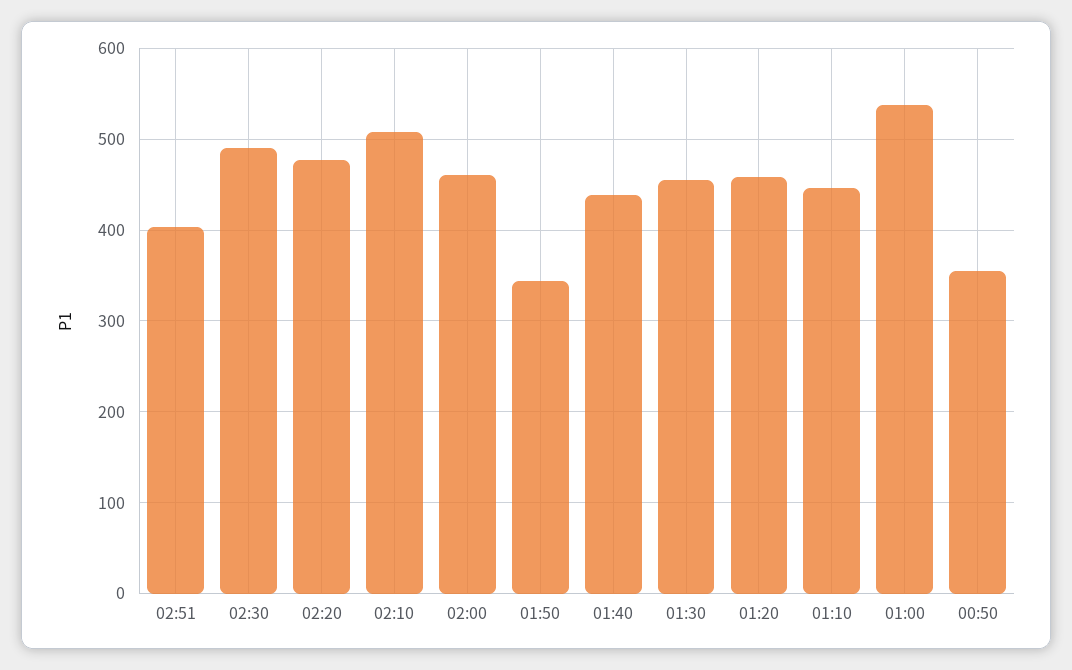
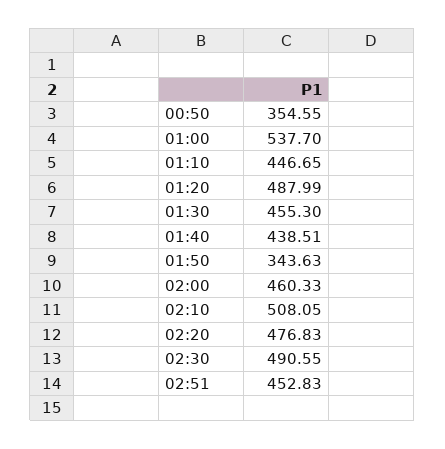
02:51: 400 -> 452.83
01:20: 460 -> 487.99

